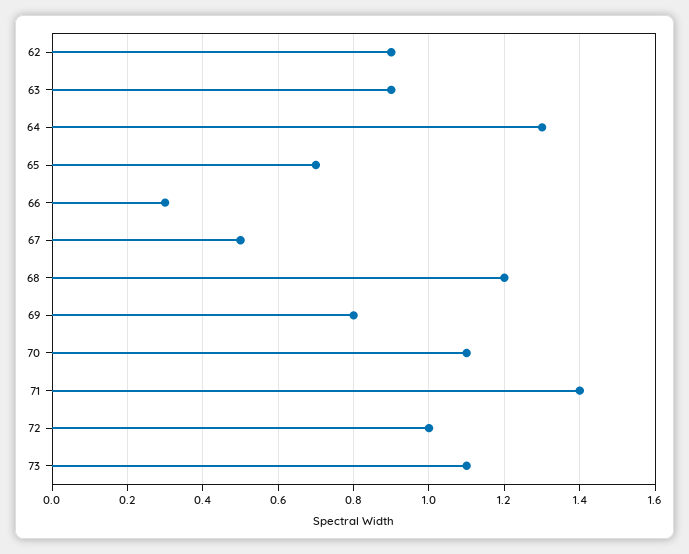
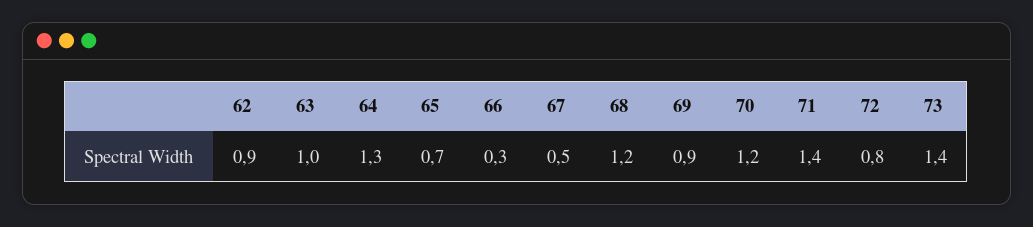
63: 0.9 -> 1
69: 0.8 -> 0.9
70: 1.1 -> 1.2
72: 1 -> 0.8
73: 1.1 -> 1.4

